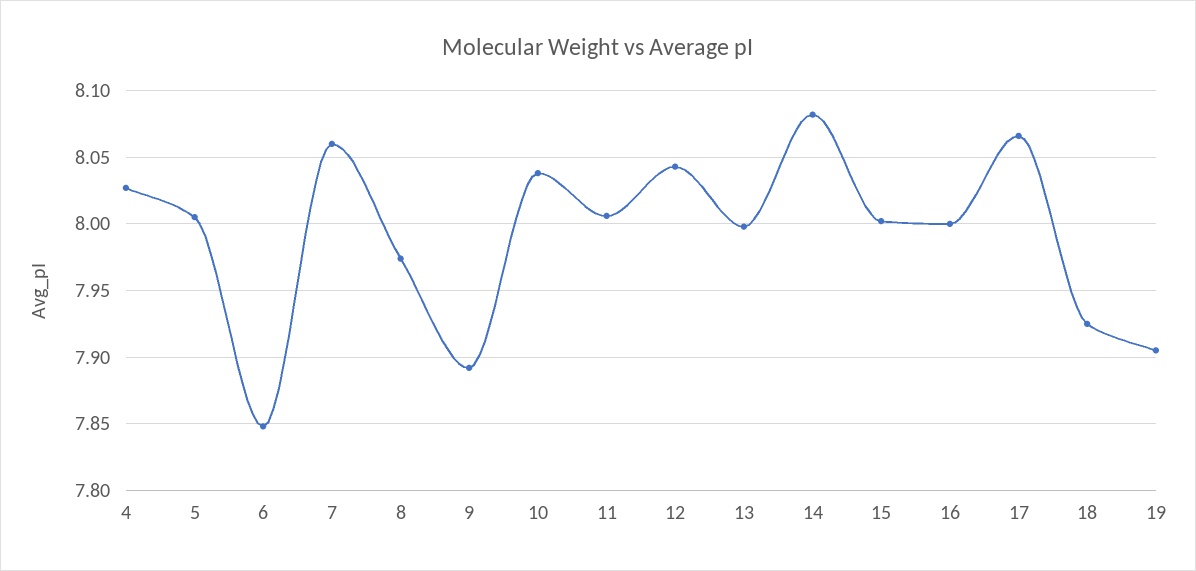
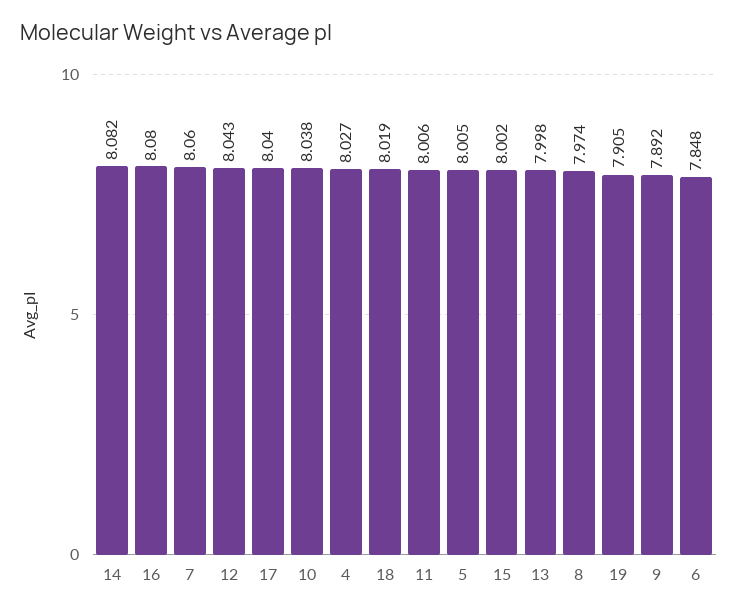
16: 8 -> 8.08
17: 8.065 -> 8.04
18: 7.925 -> 8.019

